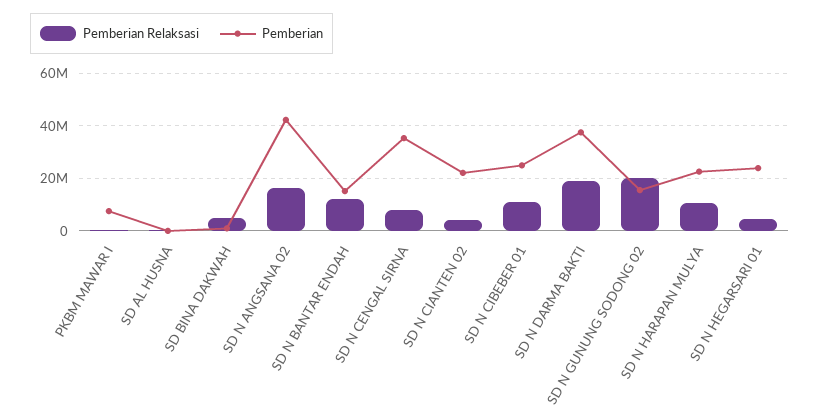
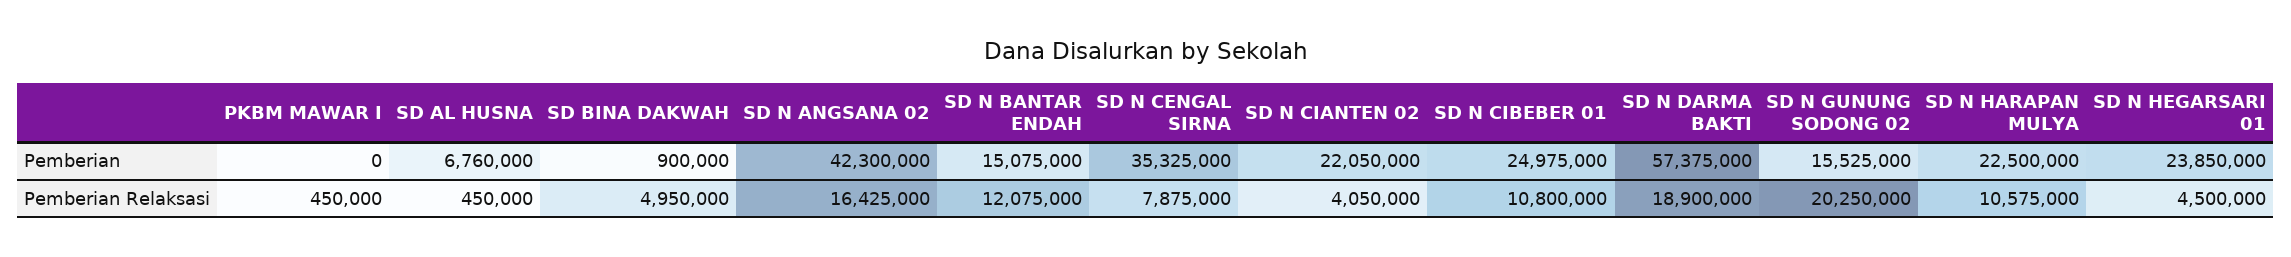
Pemberian, PKBM MAWAR I: 7500000 -> 0
Pemberian, SD AL HUSNA: 0 -> 6760000
Pemberian, SD N DARMA BAKTI: 37500000 -> 57375000

